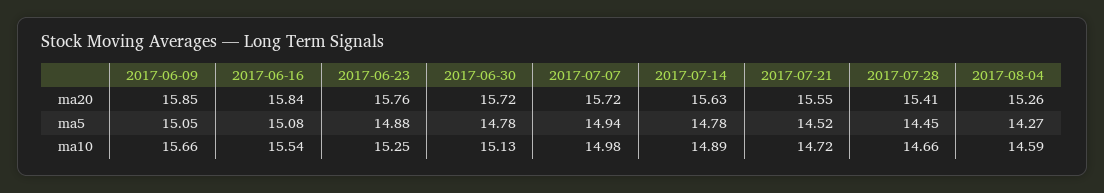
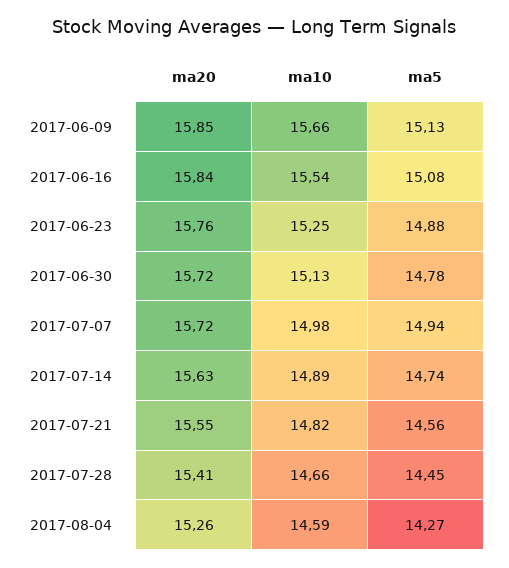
2017-06-09, ma5: 15.05 -> 15.13
2017-07-14, ma5: 14.78 -> 14.74
2017-07-21, ma5: 14.52 -> 14.56
2017-07-21, ma10: 14.72 -> 14.82

